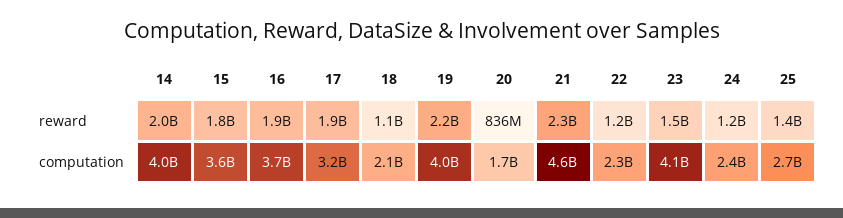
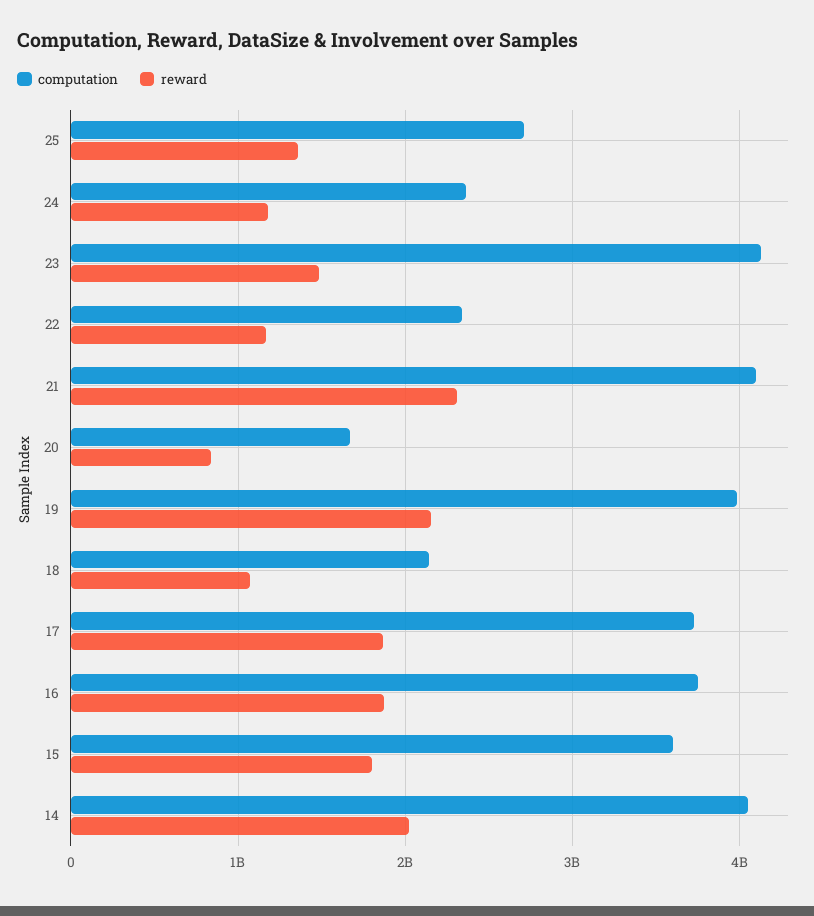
computation, 17: 3200000000 -> 3700000000
computation, 21: 4600000000 -> 4100000000

